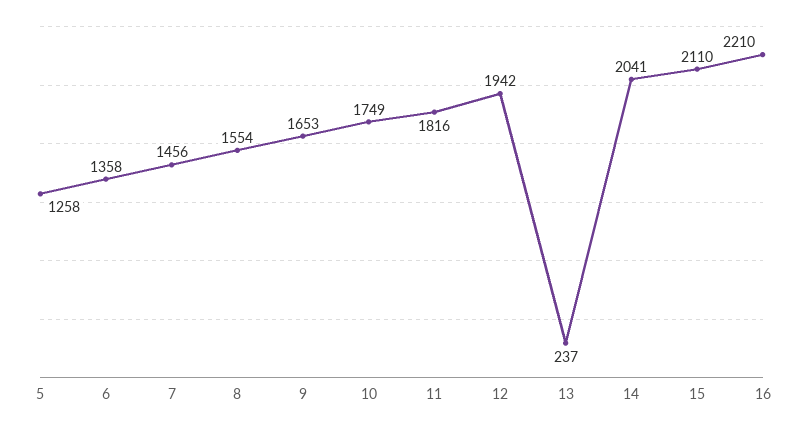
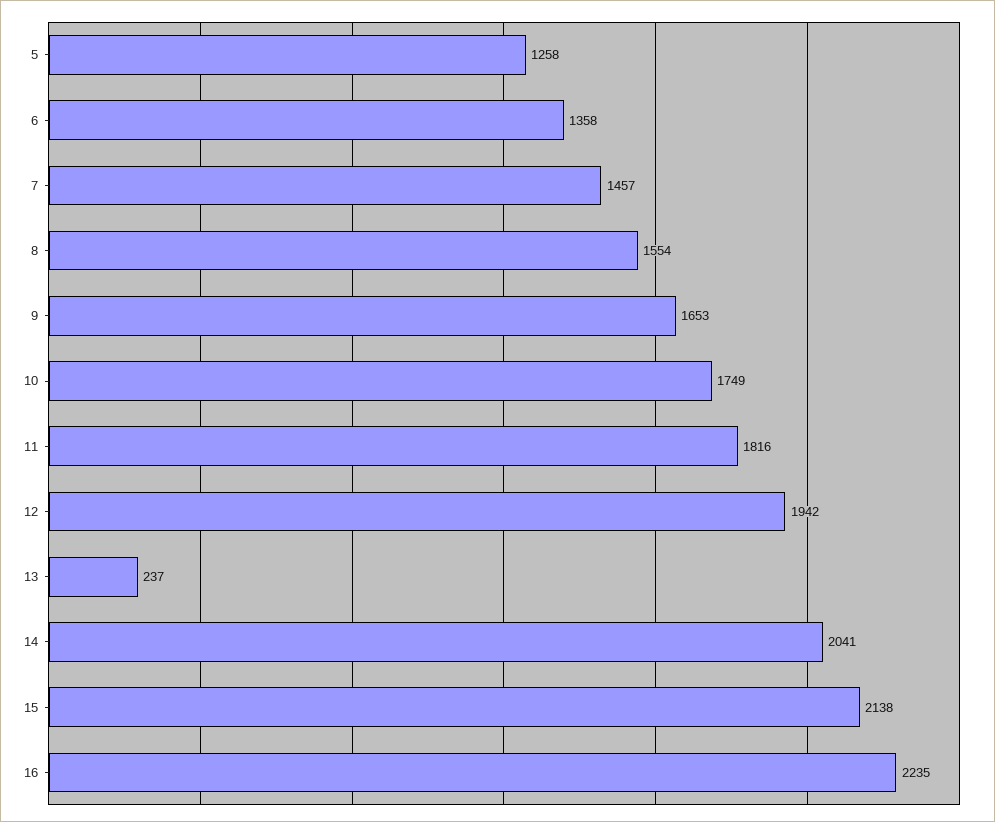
7: 1456 -> 1457
15: 2110 -> 2138
16: 2210 -> 2235

